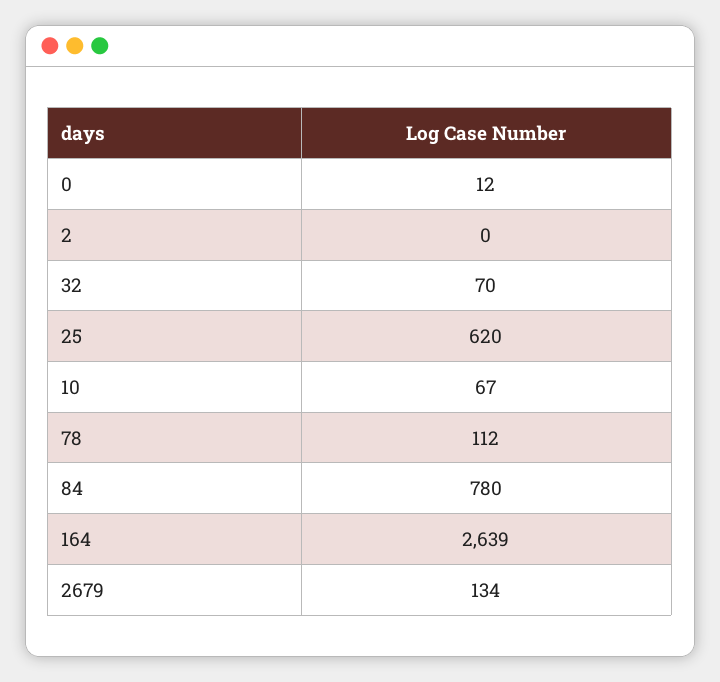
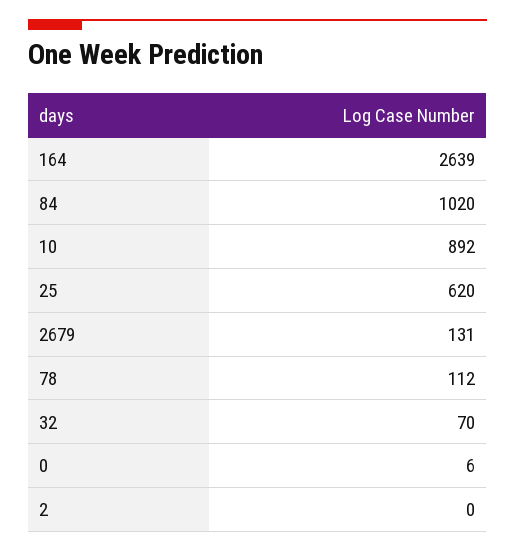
0: 12 -> 6
10: 67 -> 892
84: 780 -> 1020
2679: 134 -> 131

